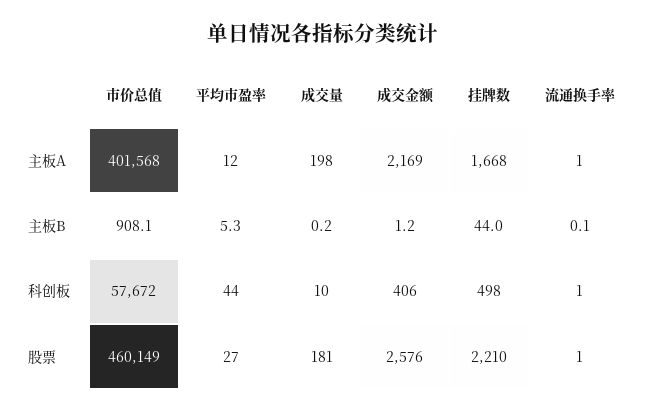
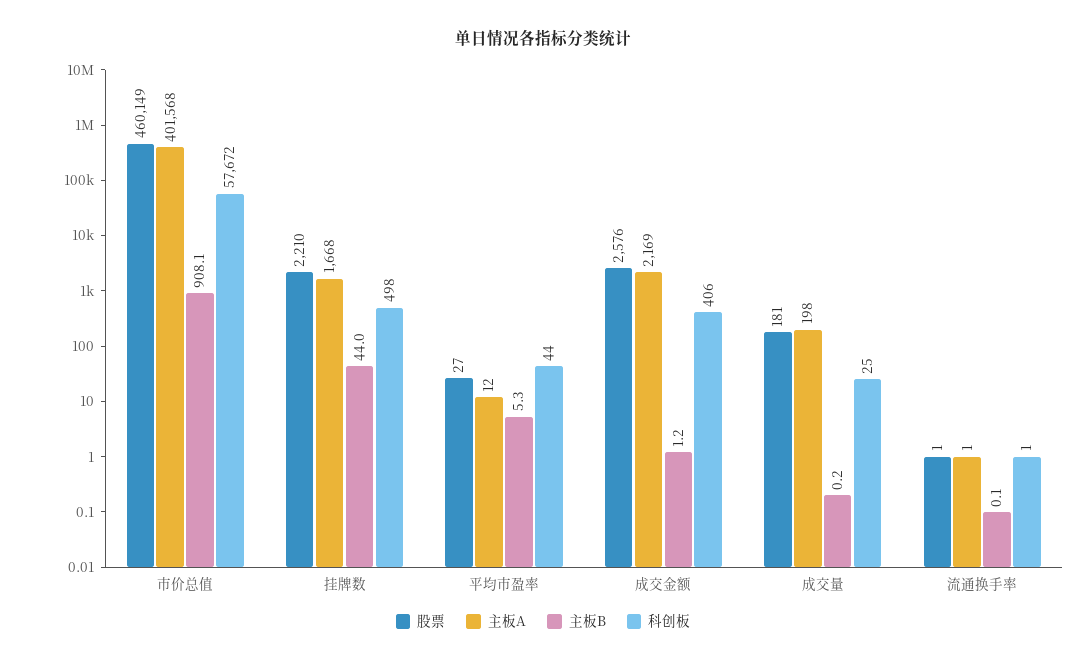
科创板, 成交量: 10 -> 25

